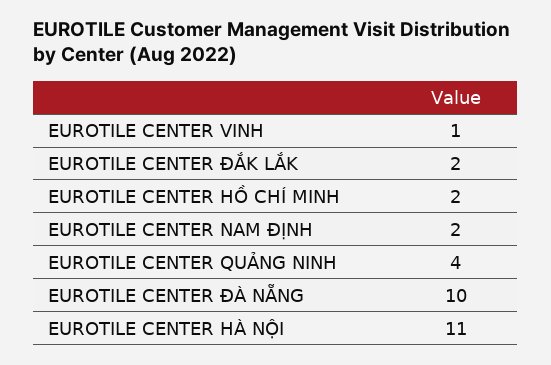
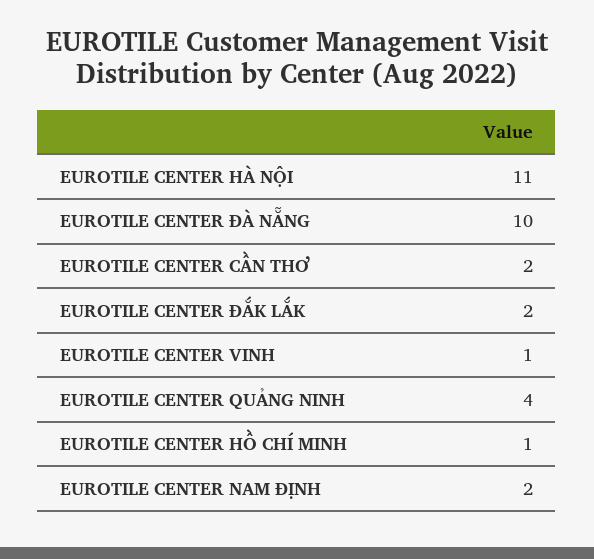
EUROTILE CENTER HỒ CHÍ MINH: 2 -> 1
EUROTILE CENTER CẦN THƠ: none -> 2

